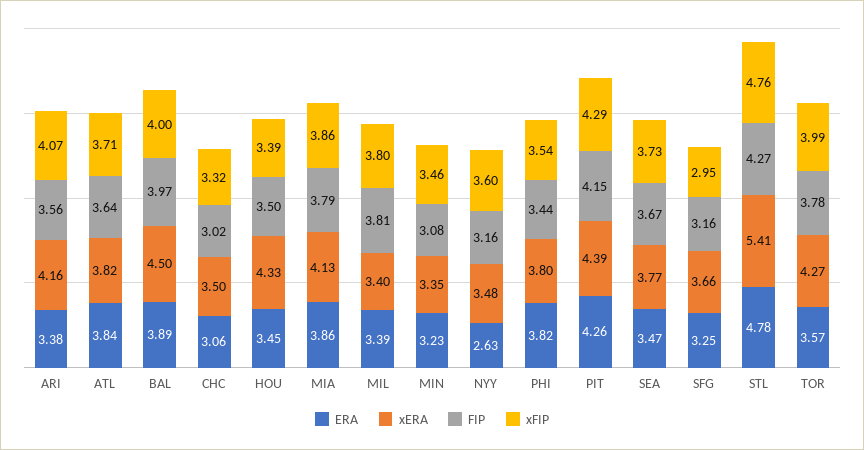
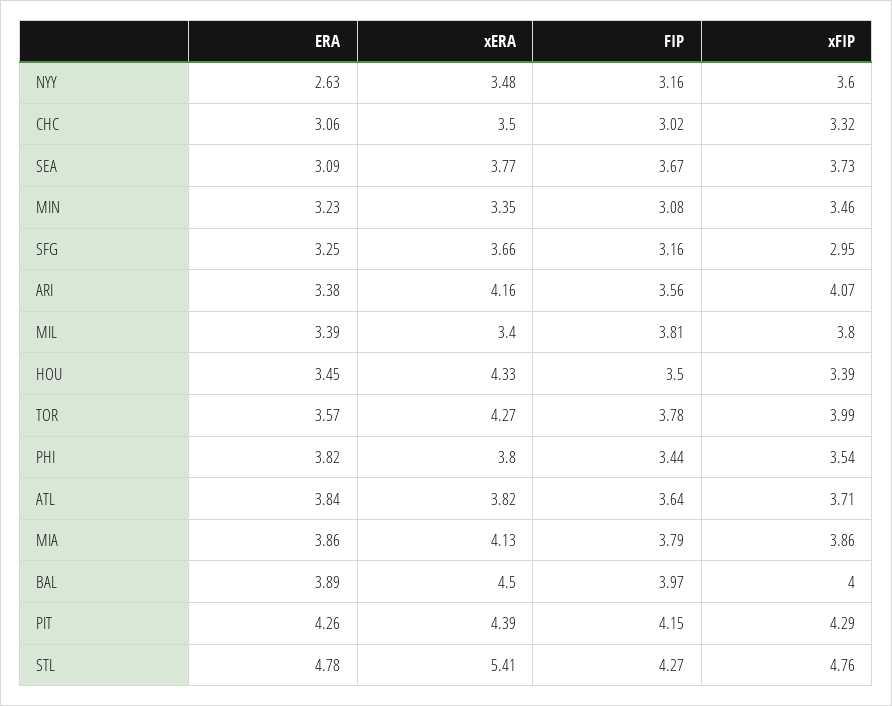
ERA, SEA: 3.47 -> 3.09

